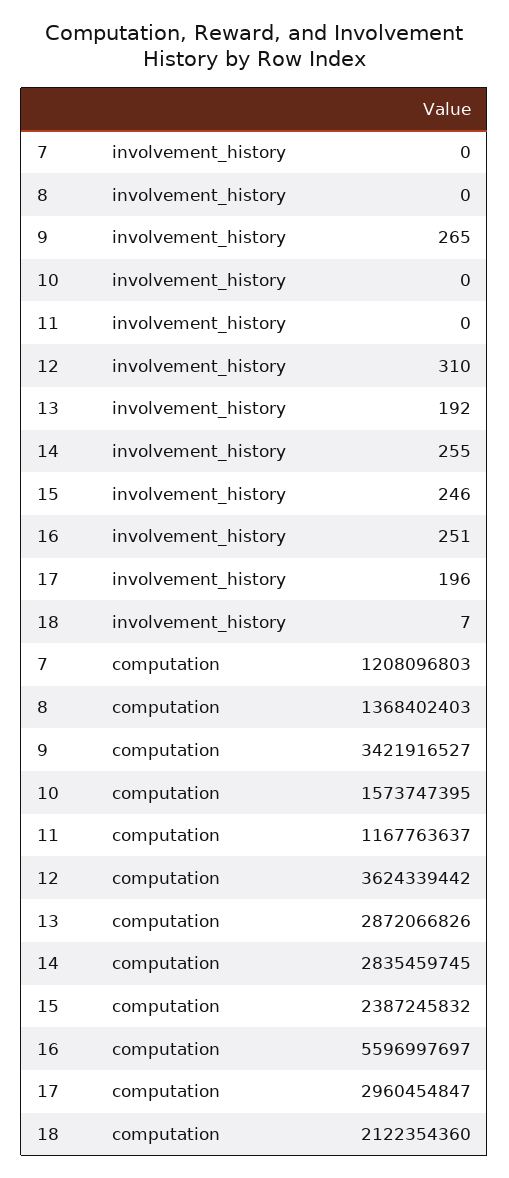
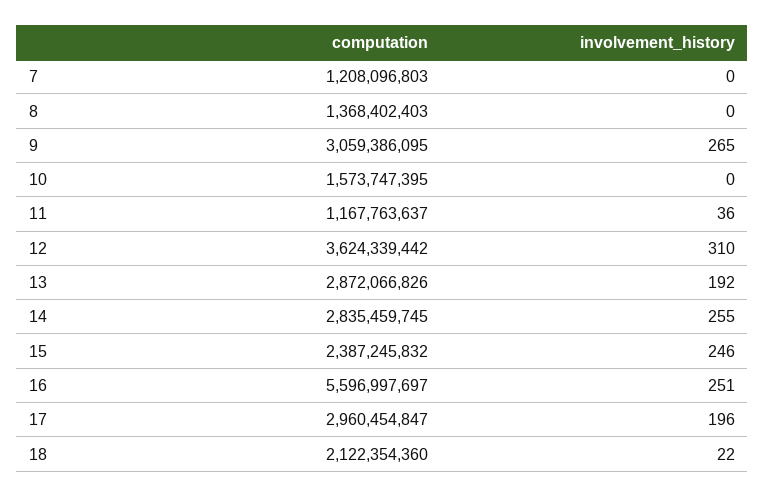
11, involvement_history: 0 -> 36
18, involvement_history: 7 -> 22
9, computation: 3421916527 -> 3059386095

